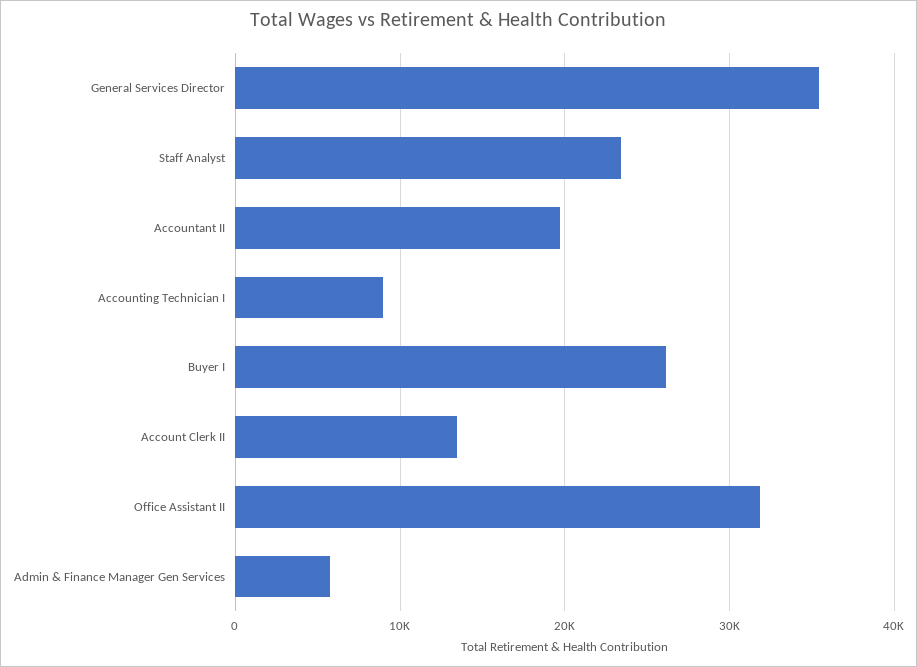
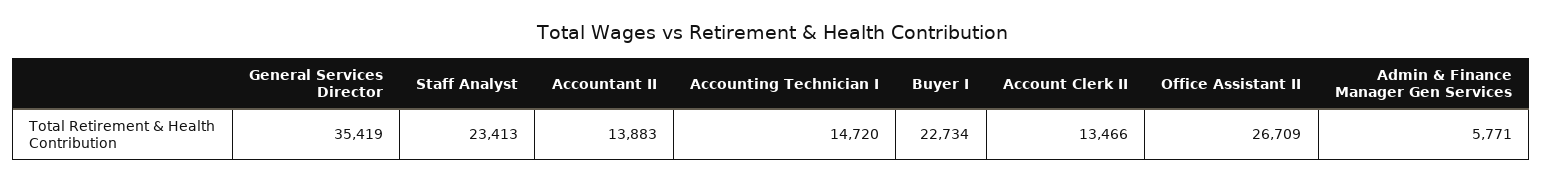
Accountant II: 20000 -> 13883
Accounting Technician I: 9000 -> 14720
Buyer I: 26000 -> 22734
Office Assistant II: 32000 -> 26709

